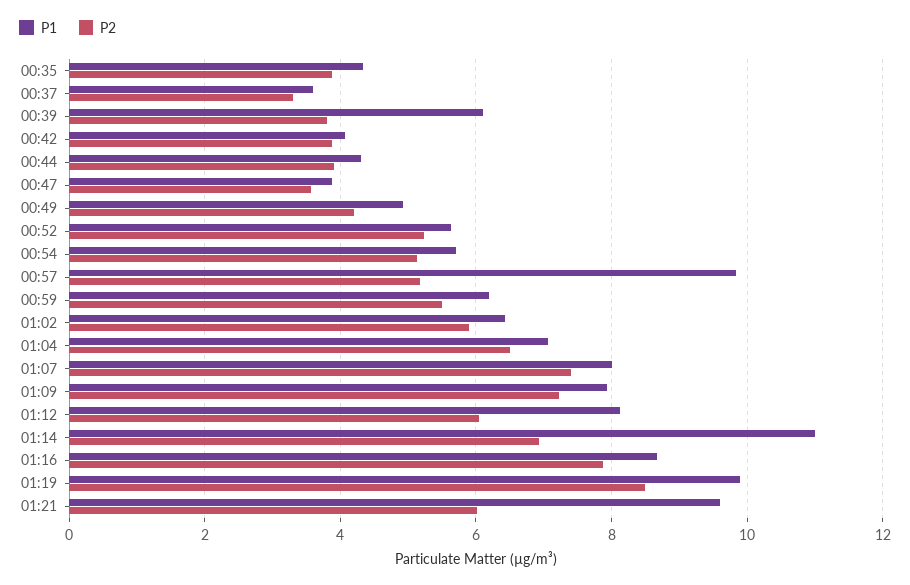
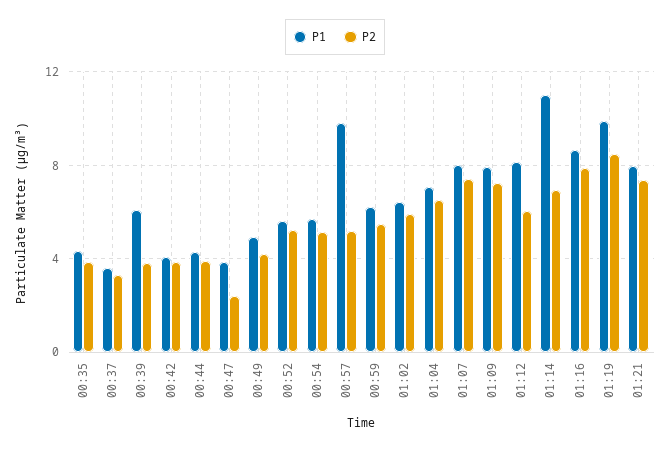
P2, 00:47: 3.6 -> 2.5
P1, 01:21: 9.6 -> 8
P2, 01:21: 6 -> 7.5

